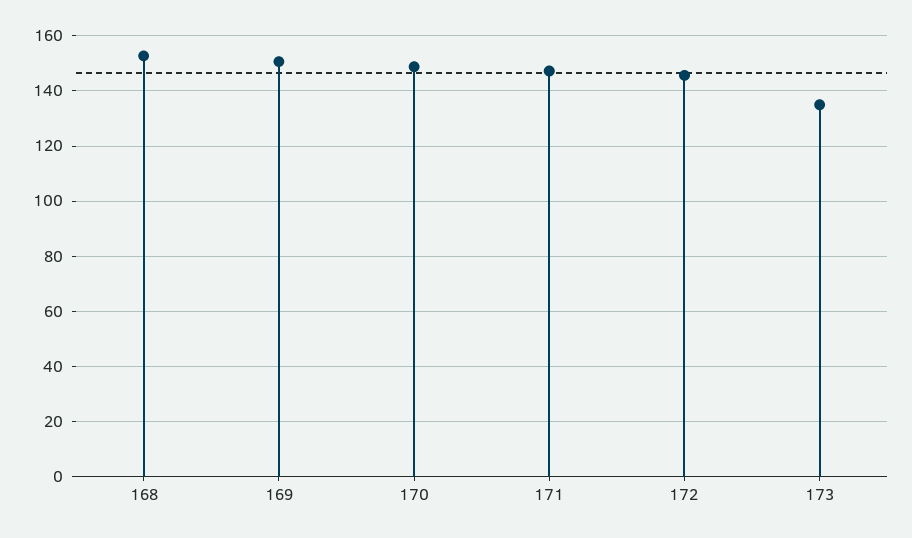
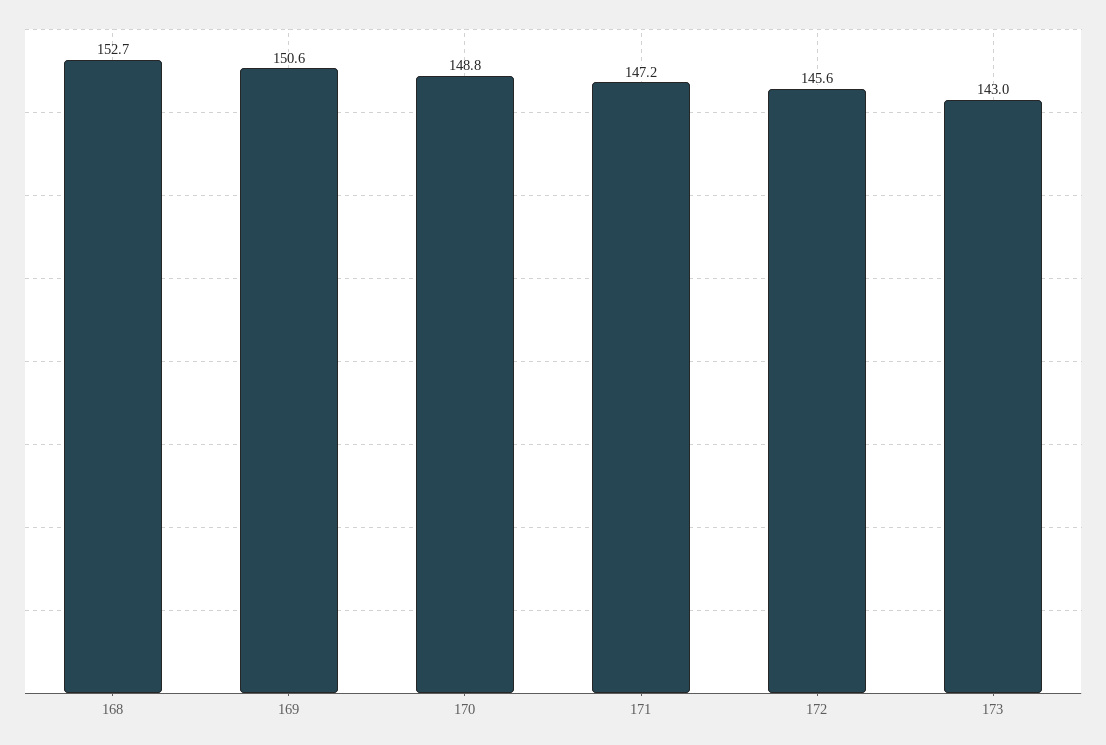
173: 135 -> 143

